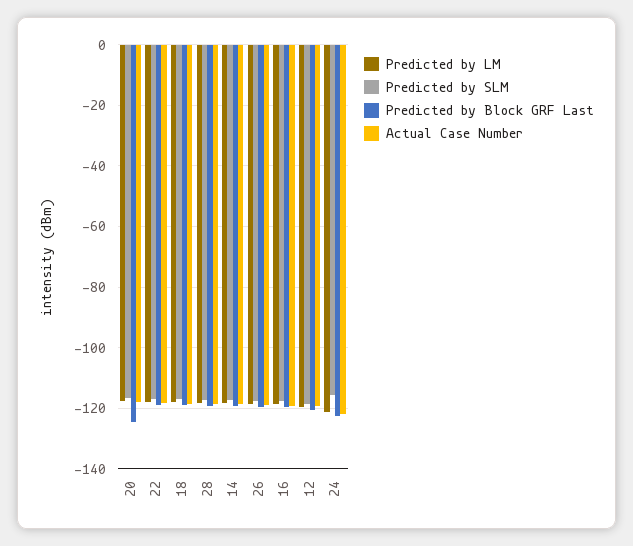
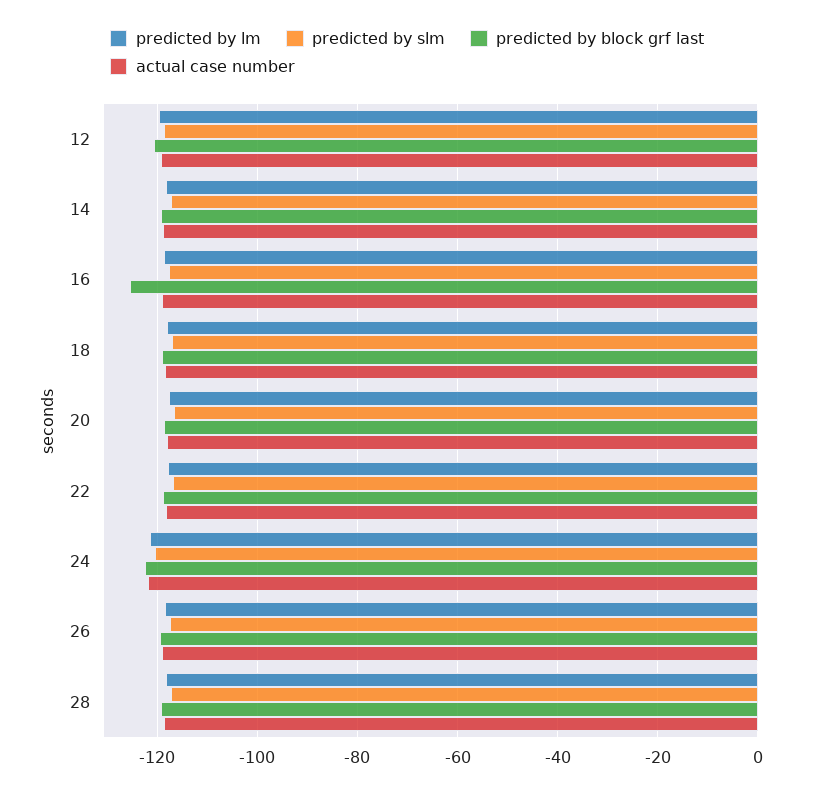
Predicted by Block GRF Last, 20: -124 -> -118
Predicted by Block GRF Last, 16: -120 -> -126
Predicted by SLM, 24: -116 -> -120

